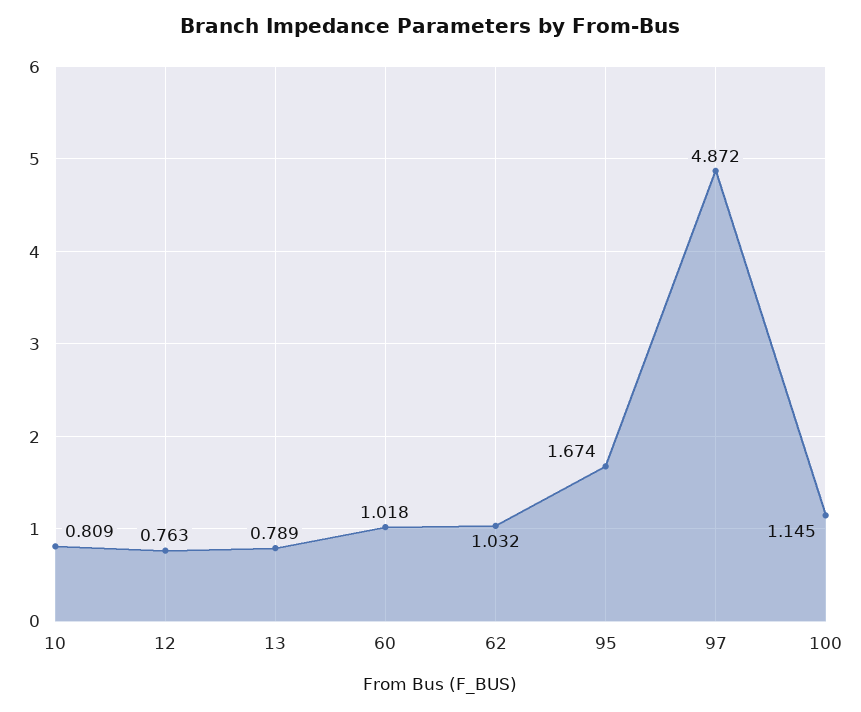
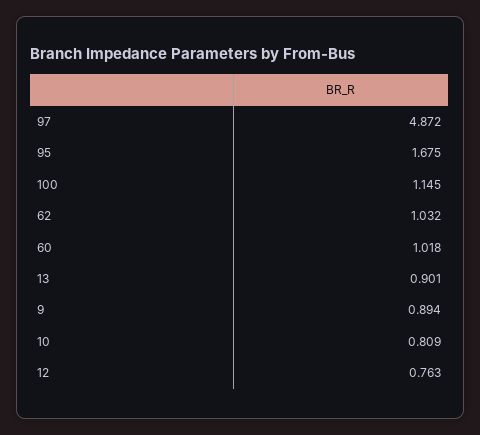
13: 0.789 -> 0.901
95: 1.674 -> 1.675
9: none -> 0.894

